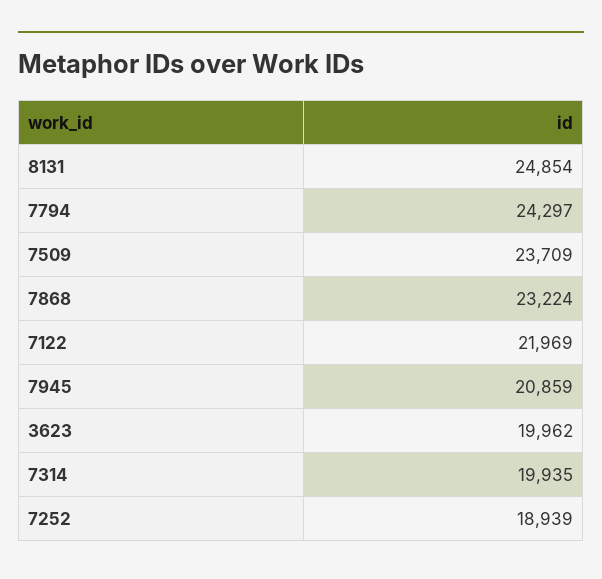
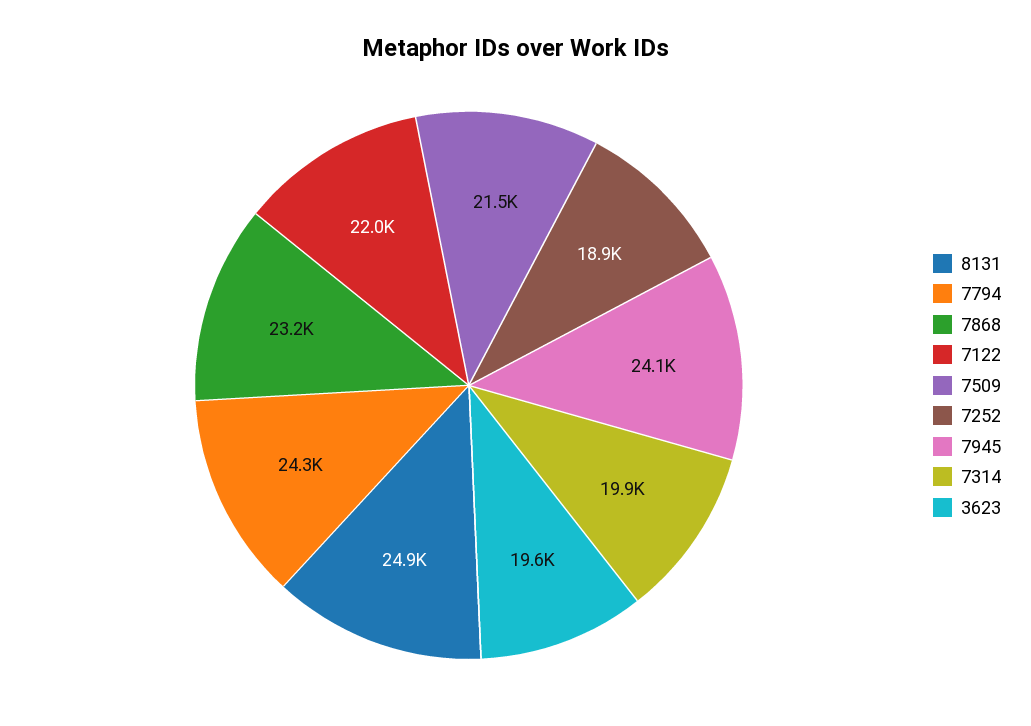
7509: 23709 -> 21500
7945: 20859 -> 24100
3623: 19962 -> 19600

